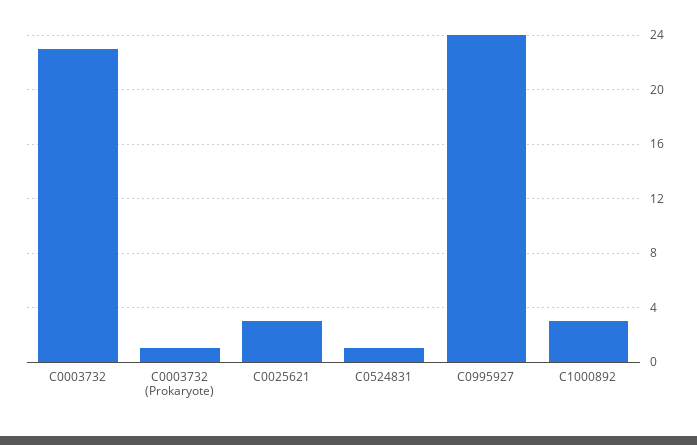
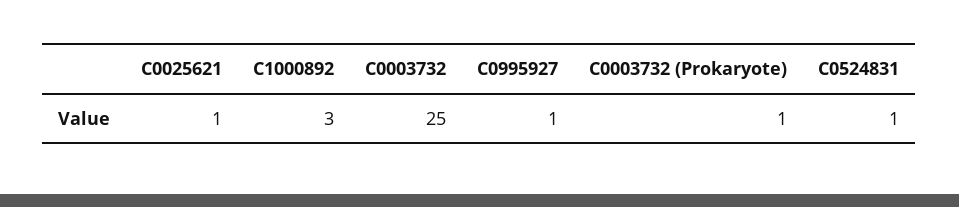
C0003732: 23 -> 25
C0025621: 3 -> 1
C0995927: 24 -> 1

